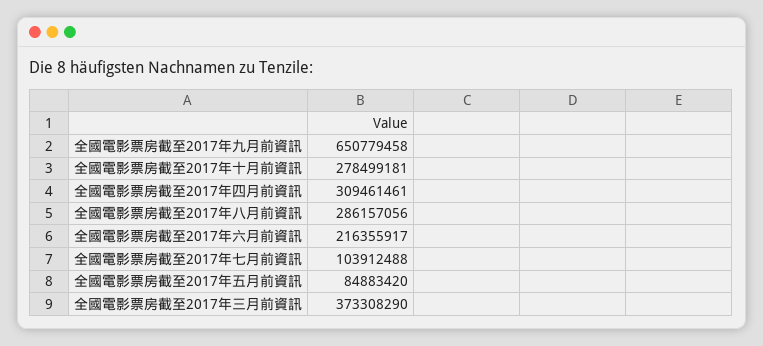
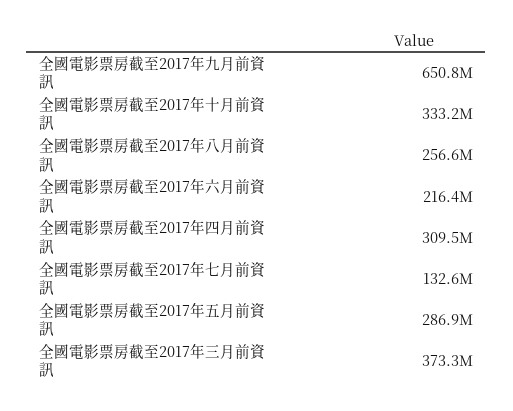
全國電影票房截至2017年十月前資訊: 278499181 -> 333200000
全國電影票房截至2017年八月前資訊: 286157056 -> 256600000
全國電影票房截至2017年七月前資訊: 103912488 -> 132600000
全國電影票房截至2017年五月前資訊: 84883420 -> 286900000

